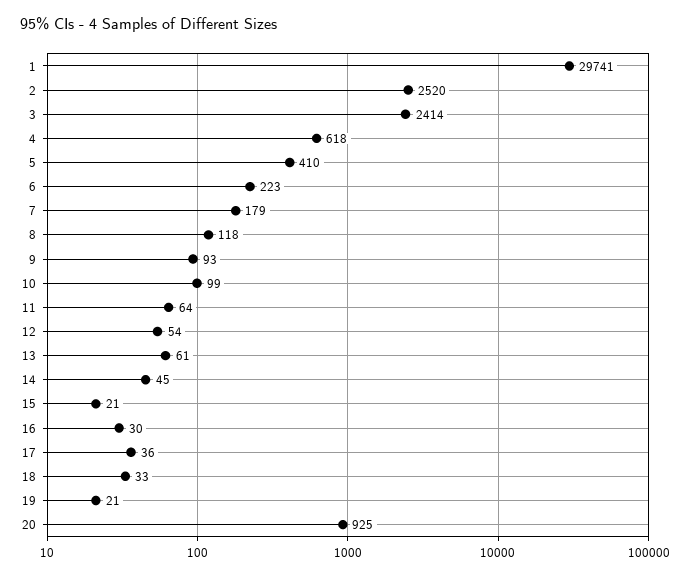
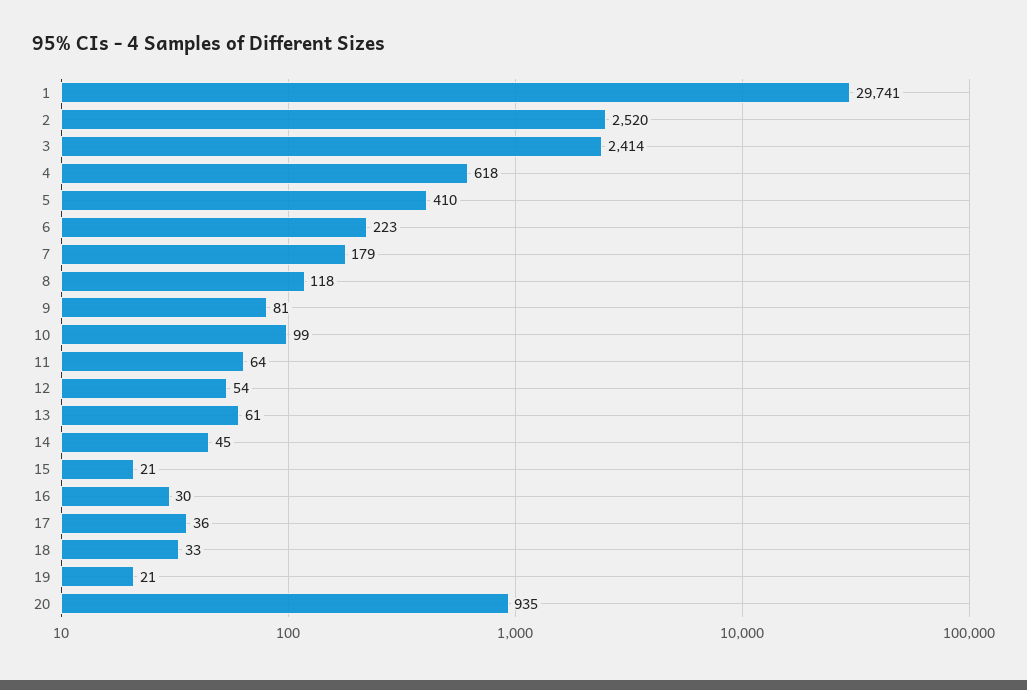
9: 93 -> 81
20: 925 -> 935

